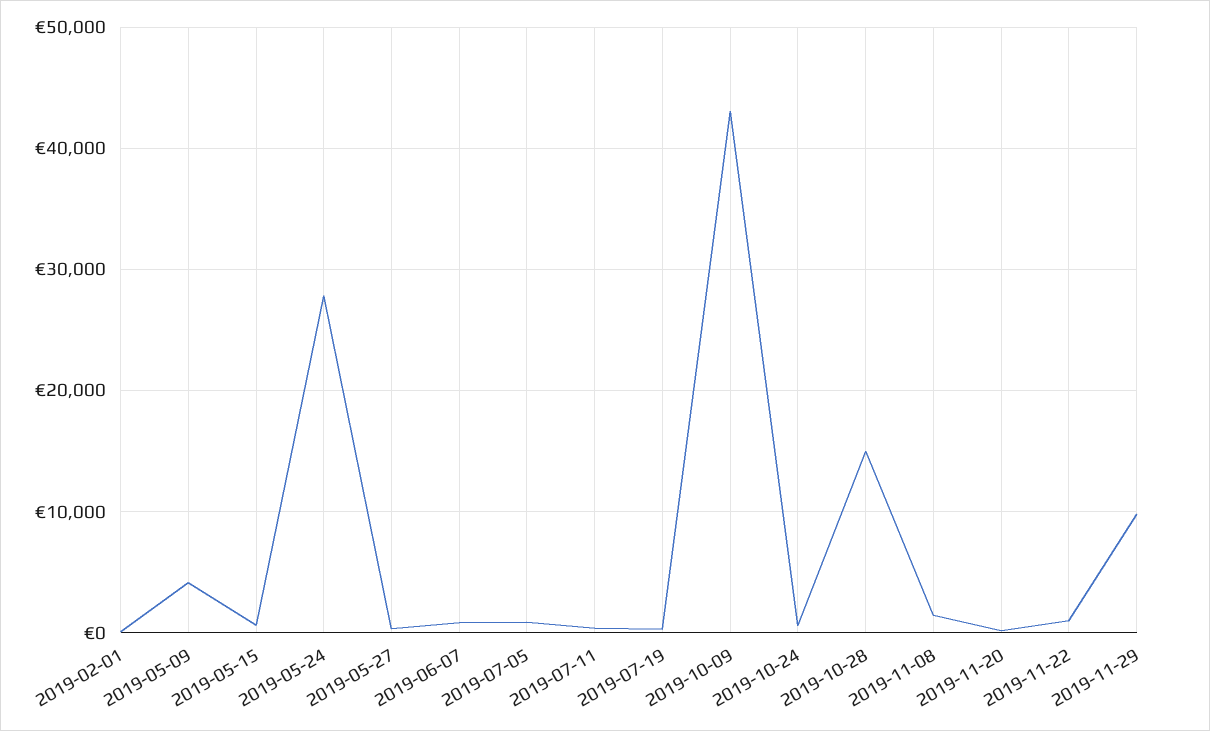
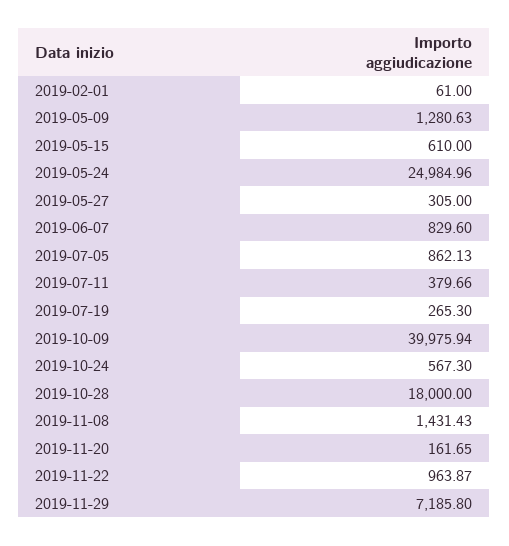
2019-05-09: 4000 -> 1280.63
2019-05-24: 28000 -> 24984.96
2019-10-09: 43000 -> 39975.94
2019-10-28: 15000 -> 18000
2019-11-29: 10000 -> 7185.8

